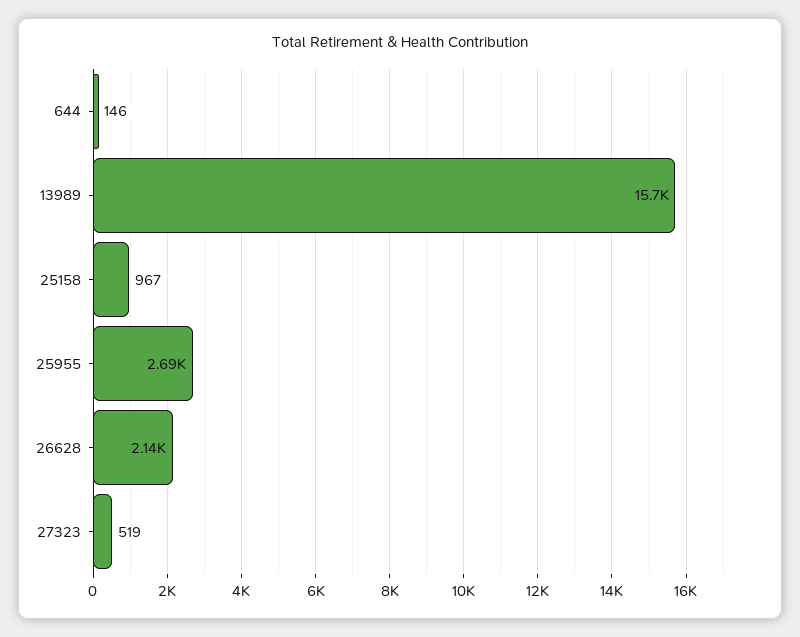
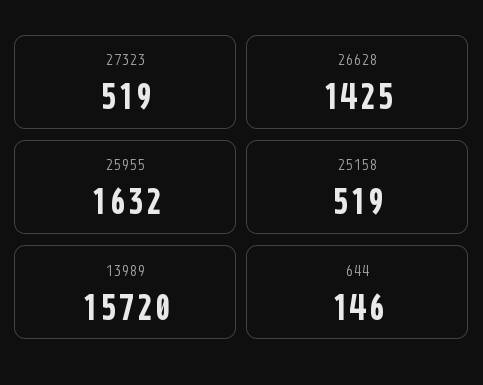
25158: 967 -> 519
25955: 2690 -> 1632
26628: 2140 -> 1425

